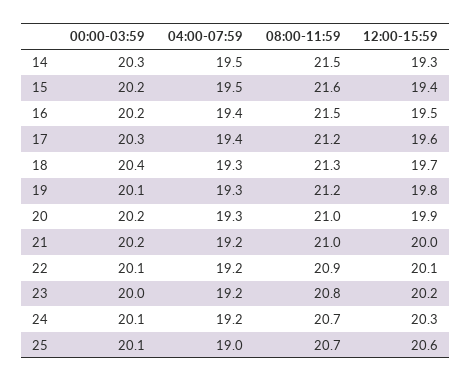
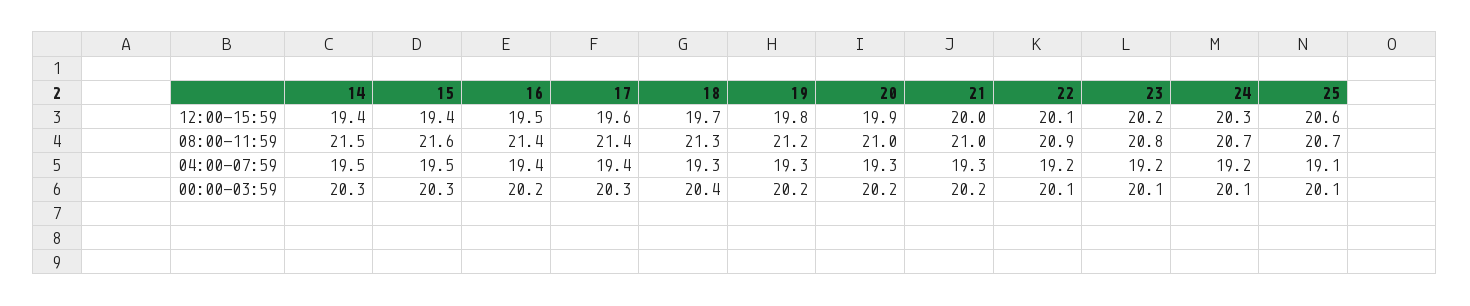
12:00-15:59, 14: 19.3 -> 19.4
00:00-03:59, 15: 20.2 -> 20.3
08:00-11:59, 16: 21.5 -> 21.4
08:00-11:59, 17: 21.2 -> 21.4
00:00-03:59, 19: 20.1 -> 20.2
04:00-07:59, 21: 19.2 -> 19.3
00:00-03:59, 23: 20 -> 20.1
04:00-07:59, 25: 19 -> 19.1

